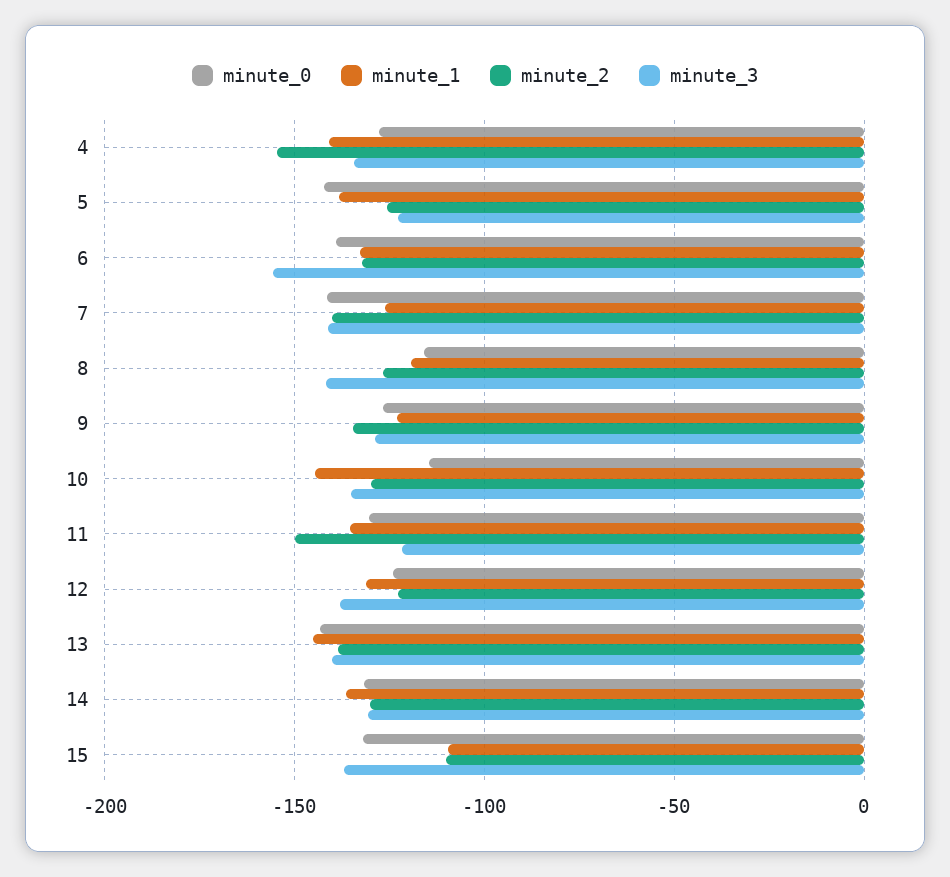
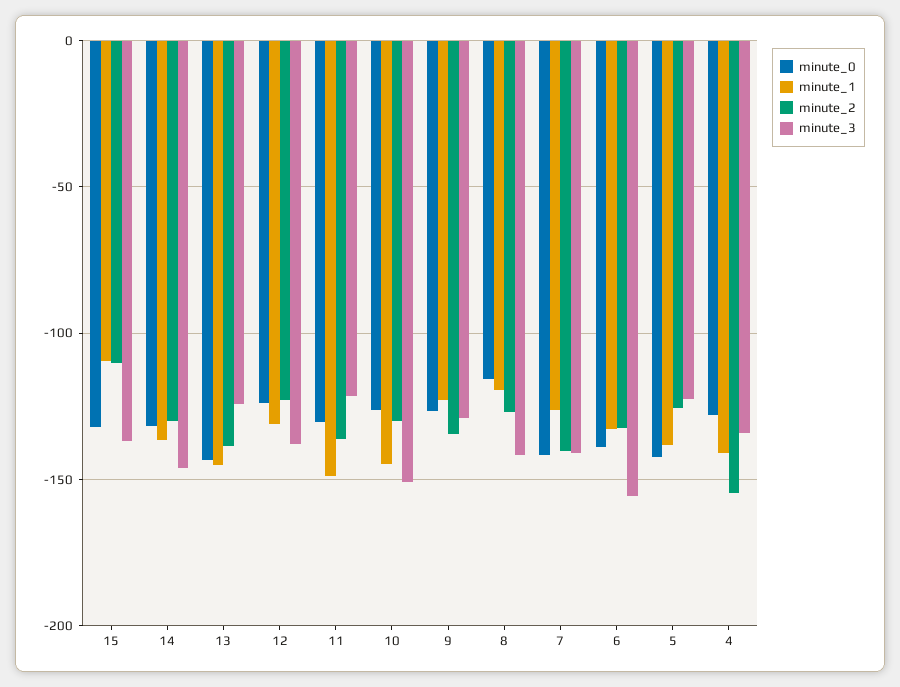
minute_0, 10: -115 -> -125
minute_3, 10: -135 -> -150
minute_1, 11: -135 -> -150
minute_2, 11: -150 -> -135
minute_3, 13: -140 -> -125
minute_3, 14: -130 -> -145

